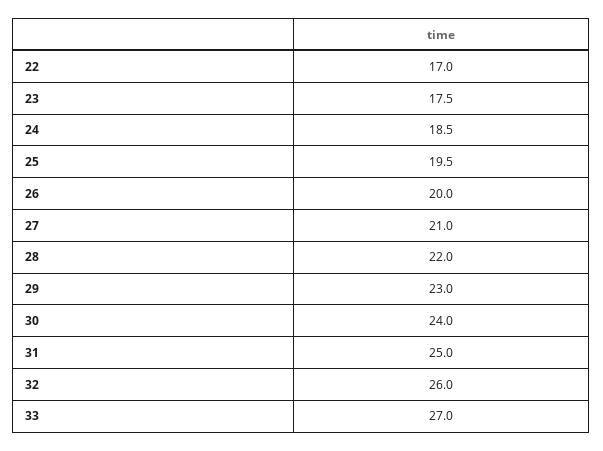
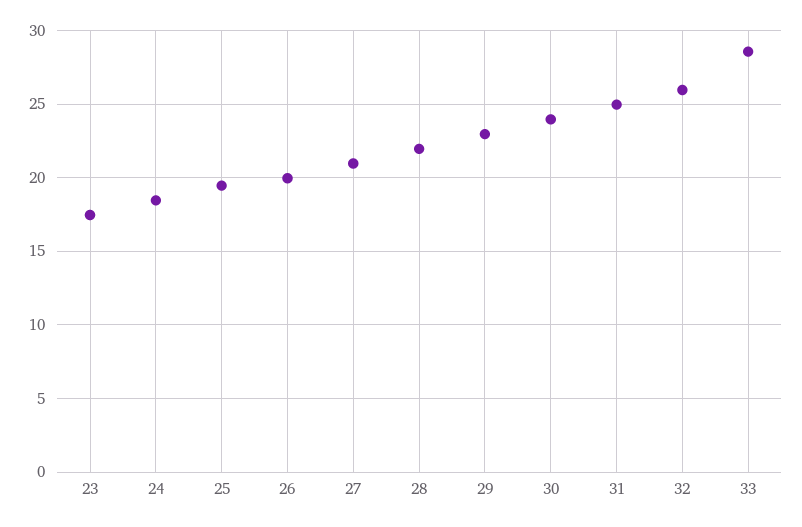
22: 17 -> none
33: 27 -> 28.5

